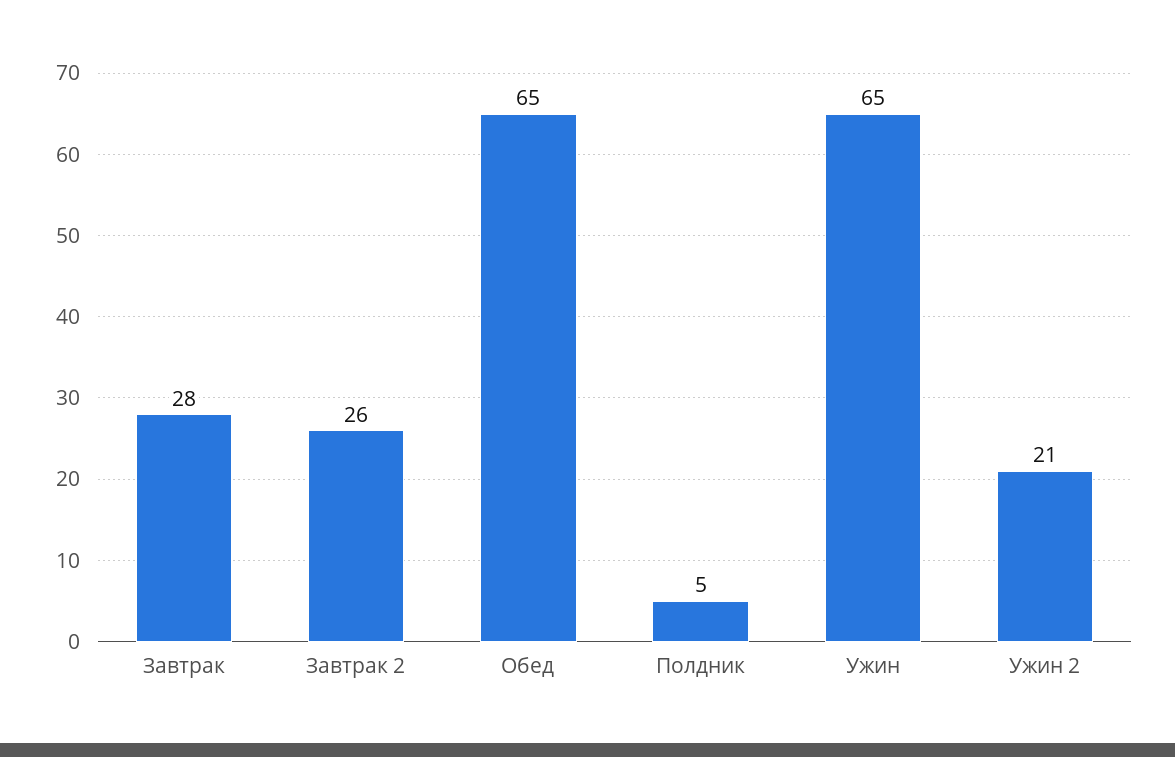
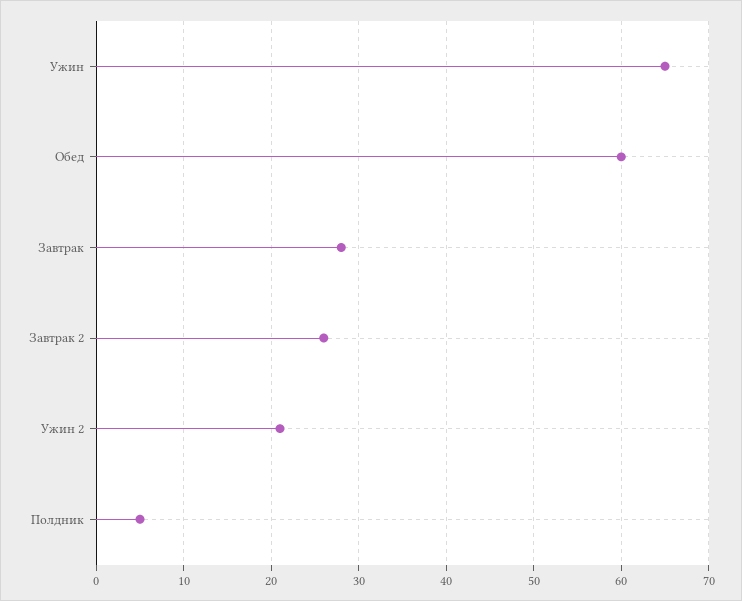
Обед: 65 -> 60

